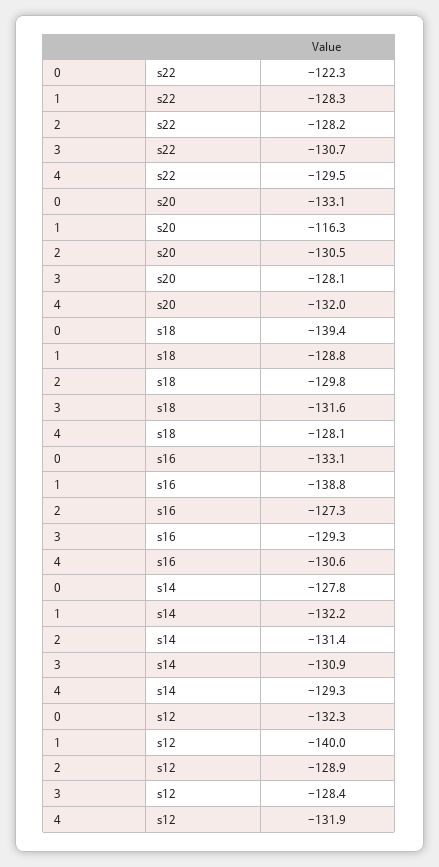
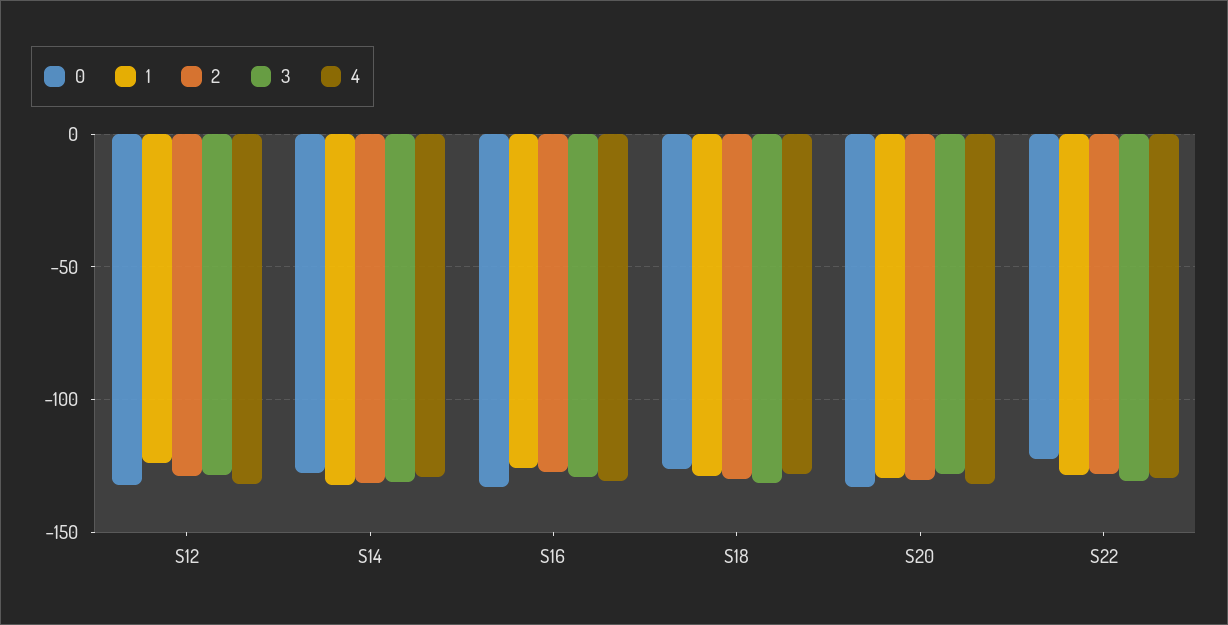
1, s20: -116.3 -> -130
0, s18: -139.4 -> -125
1, s16: -138.8 -> -125
1, s12: -140 -> -125

